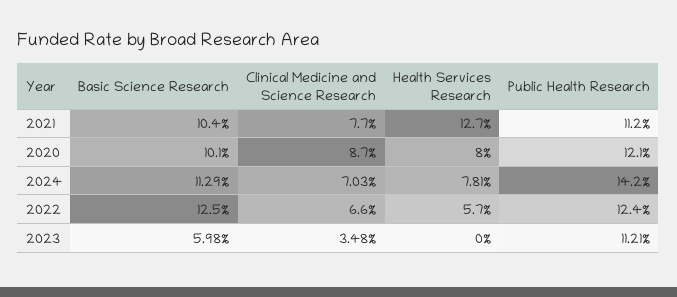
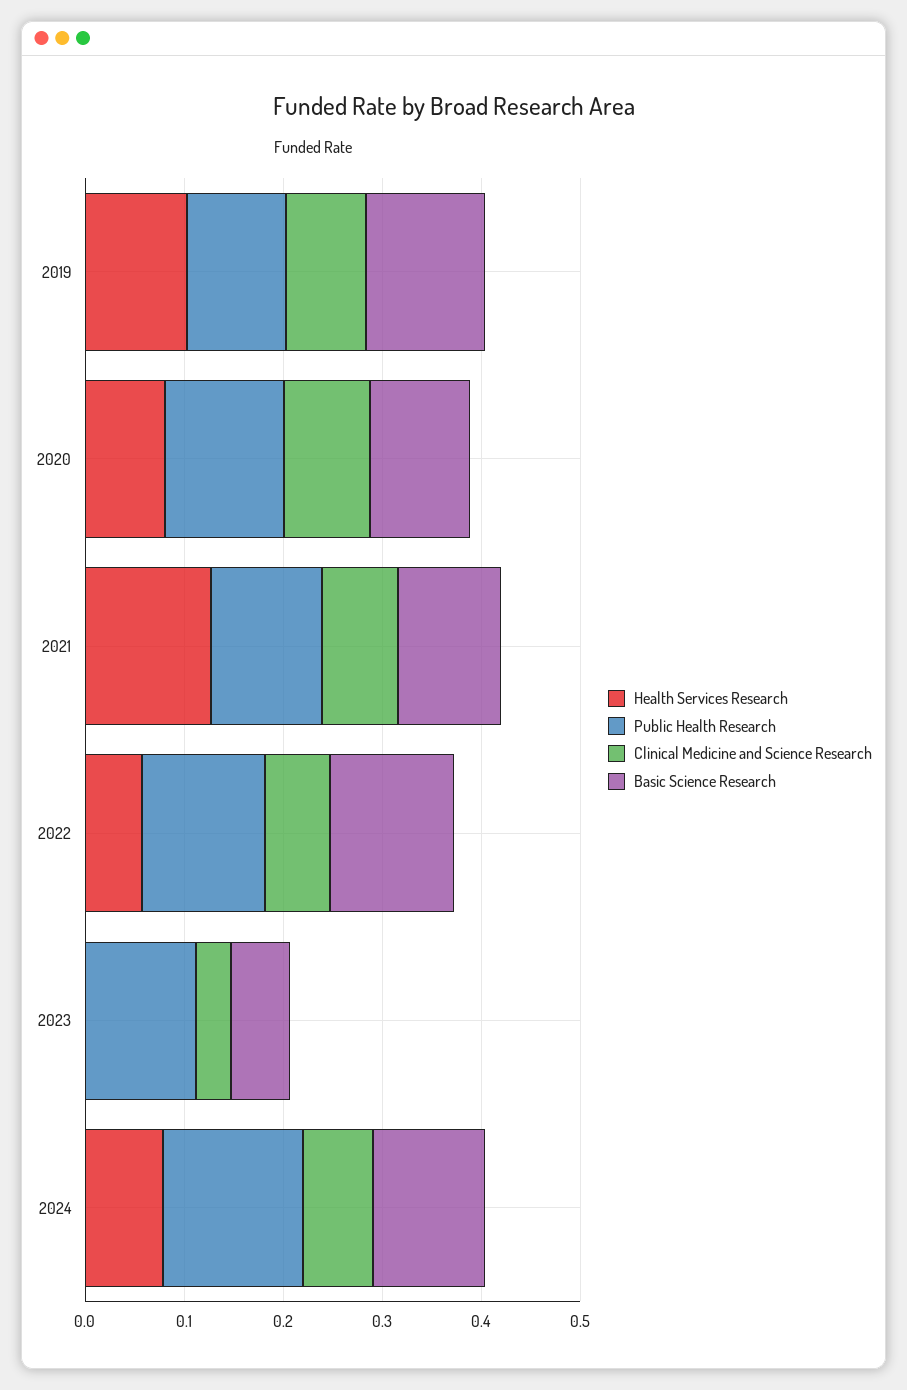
Health Services Research, 2019: none -> 0.1
Public Health Research, 2019: none -> 0.1
Clinical Medicine and Science Research, 2019: none -> 0.08
Basic Science Research, 2019: none -> 0.12

